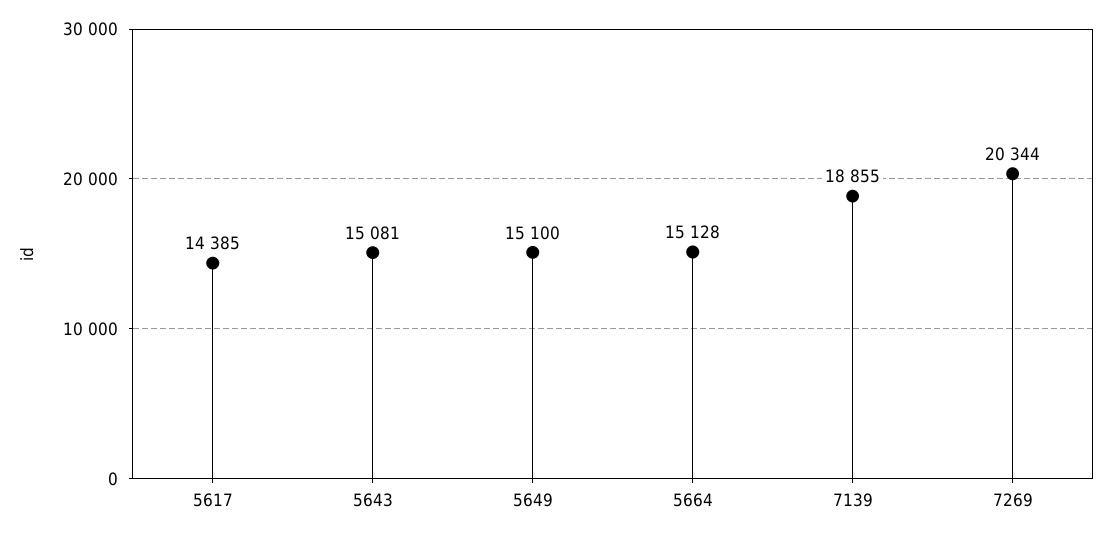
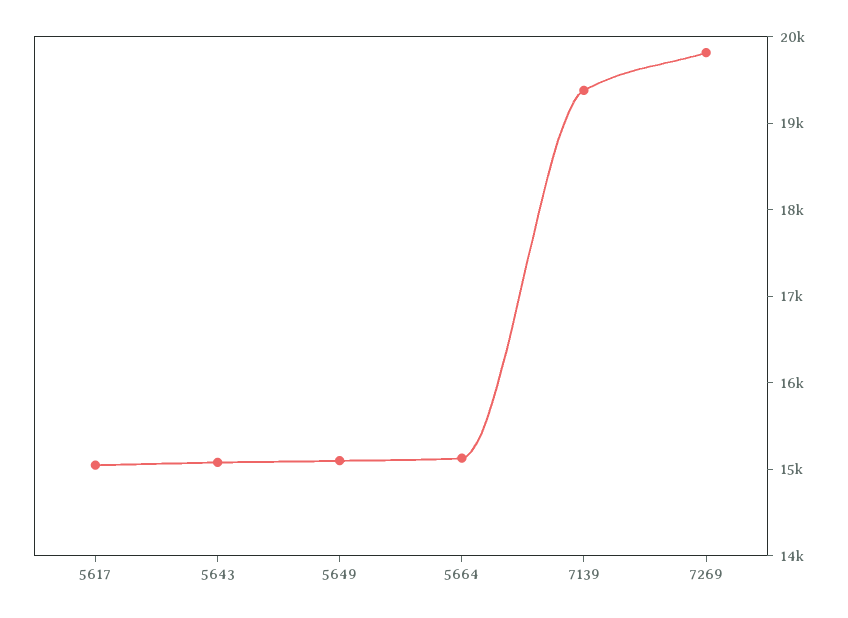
5617: 14385 -> 15000
7139: 18855 -> 19400
7269: 20344 -> 19800

